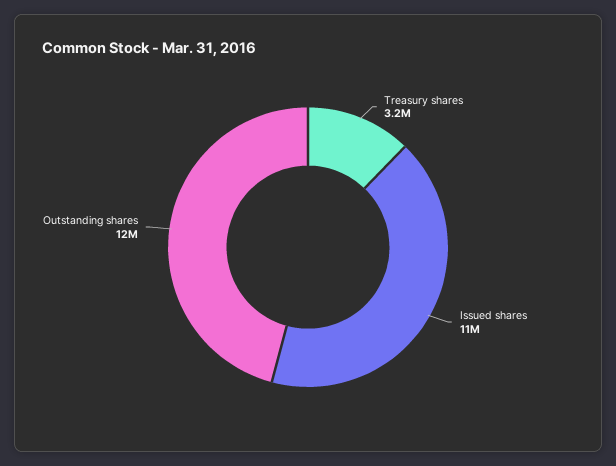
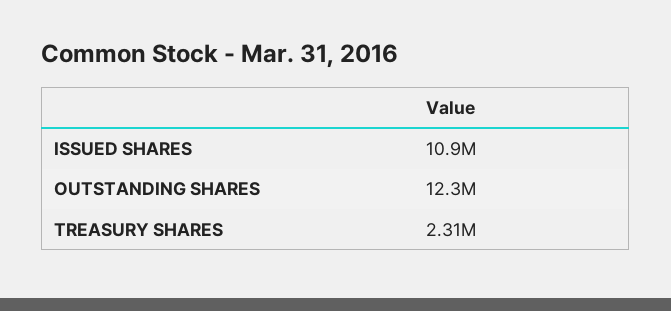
Treasury shares: 3200000 -> 2310000

